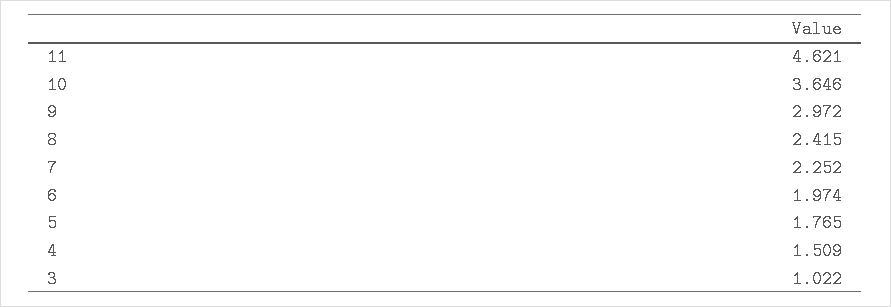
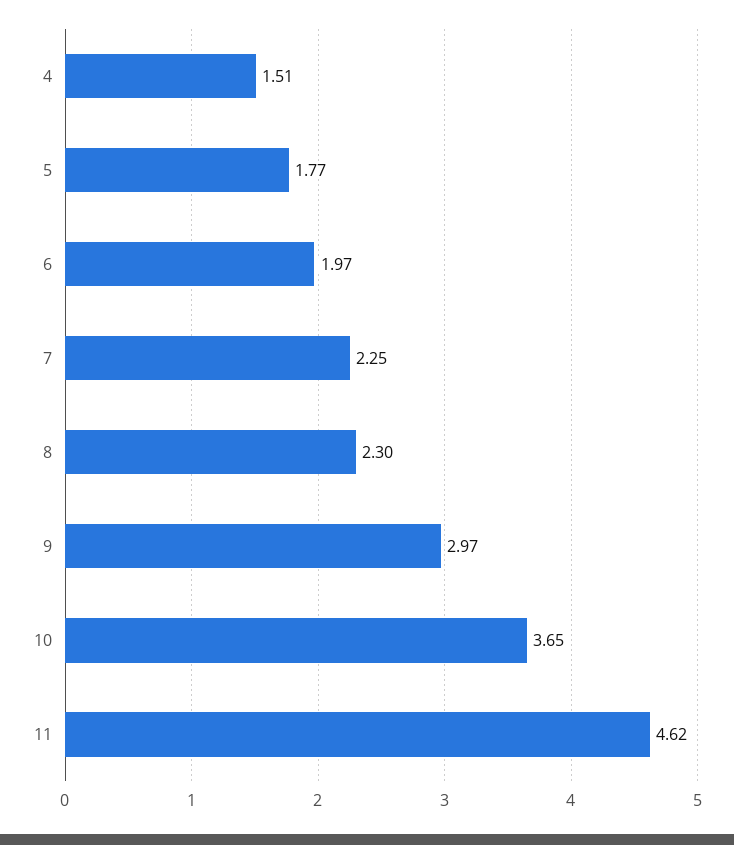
8: 2.415 -> 2.3
3: 1.022 -> none

